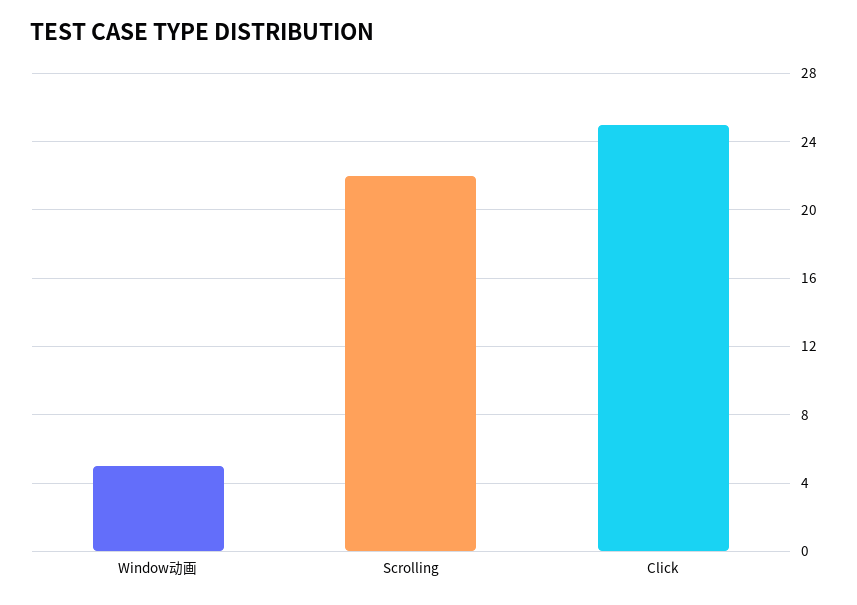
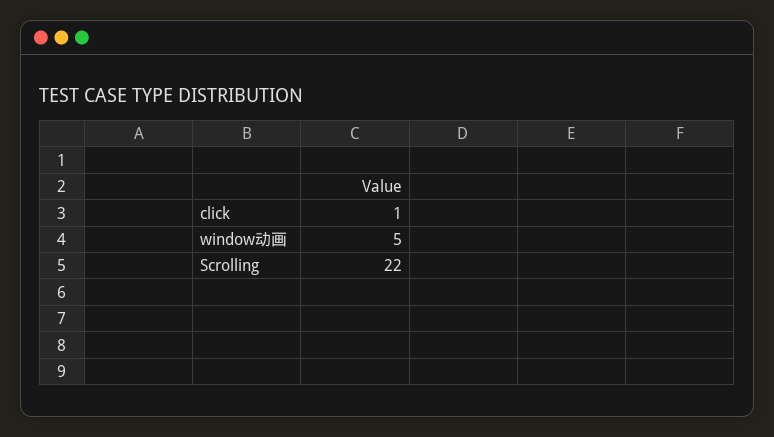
Click: 25 -> 1

